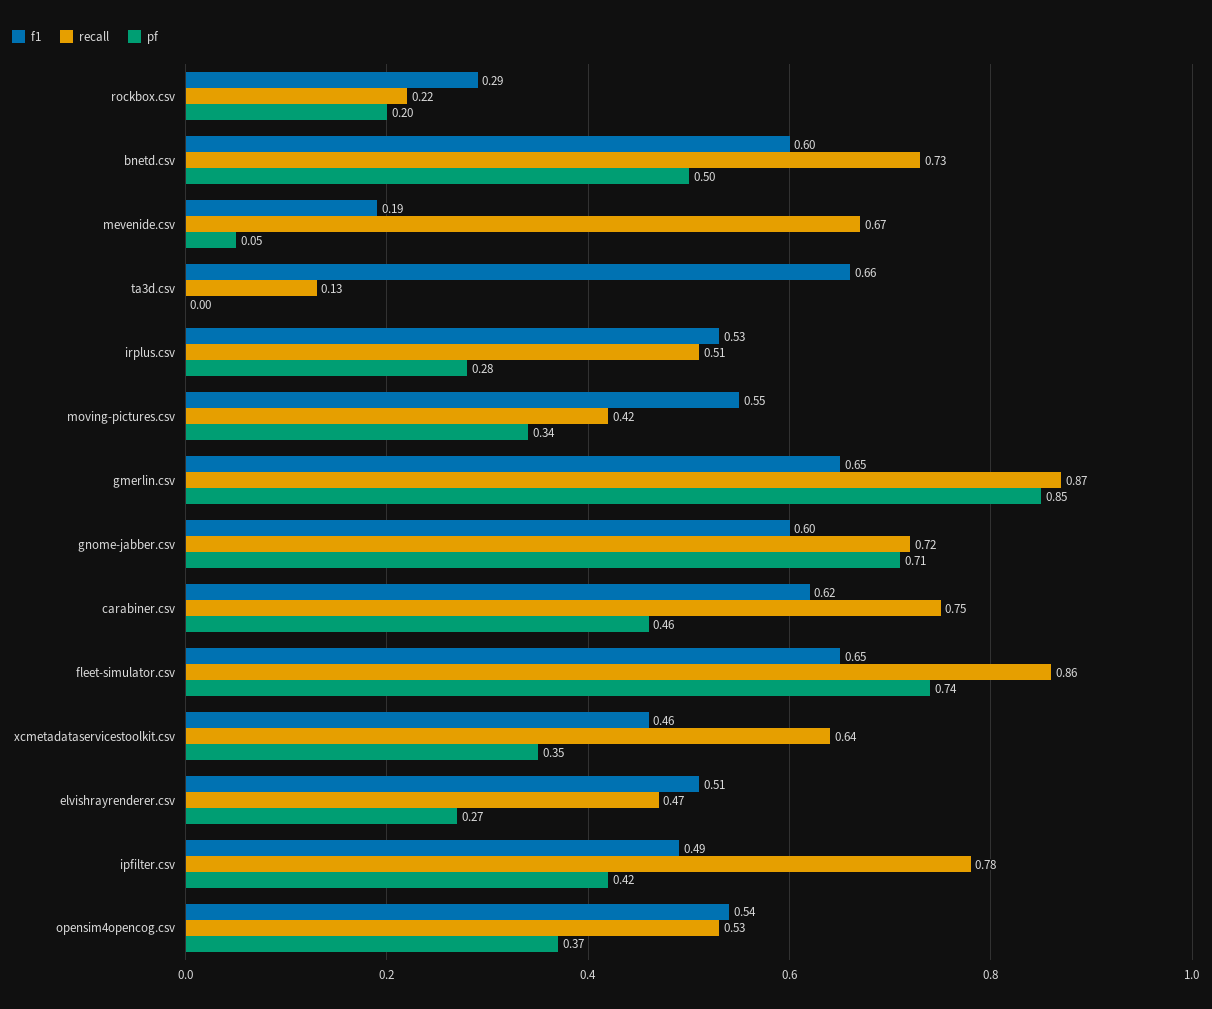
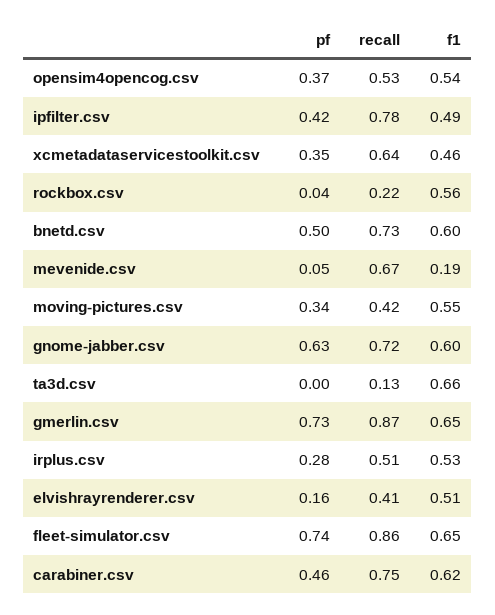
f1, rockbox.csv: 0.29 -> 0.56
pf, rockbox.csv: 0.2 -> 0.04
pf, gmerlin.csv: 0.85 -> 0.73
pf, gnome-jabber.csv: 0.71 -> 0.63
recall, elvishrayrenderer.csv: 0.47 -> 0.41
pf, elvishrayrenderer.csv: 0.27 -> 0.16

